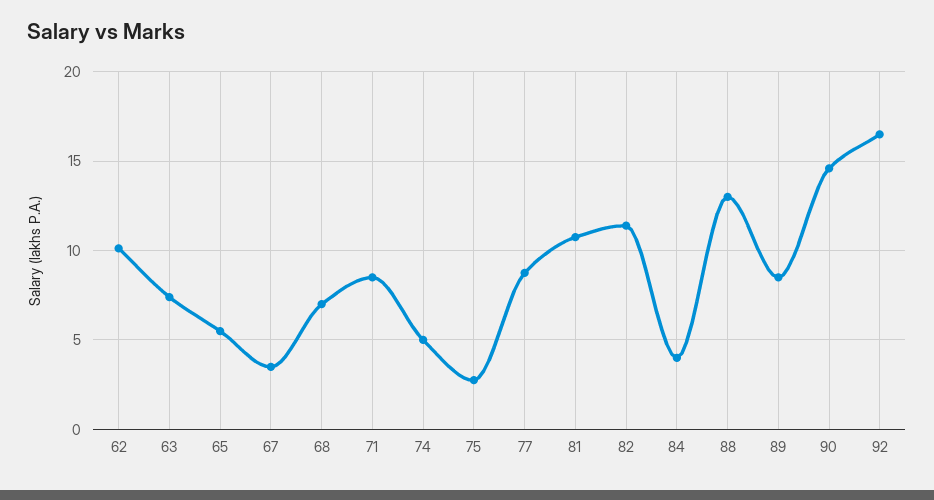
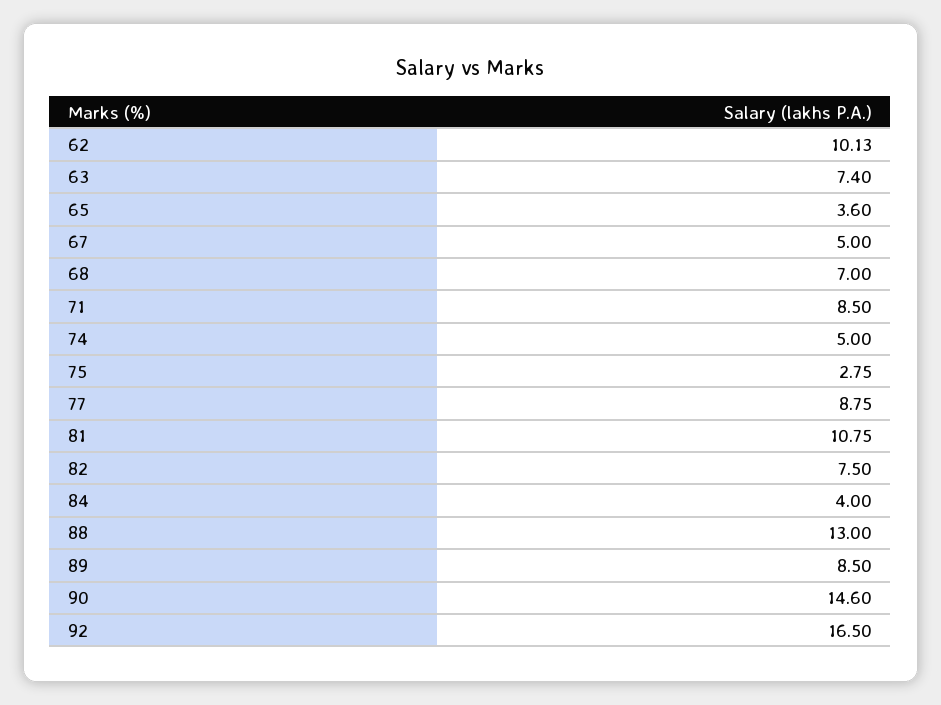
65: 5.5 -> 3.6
67: 3.5 -> 5
82: 11.5 -> 7.5

